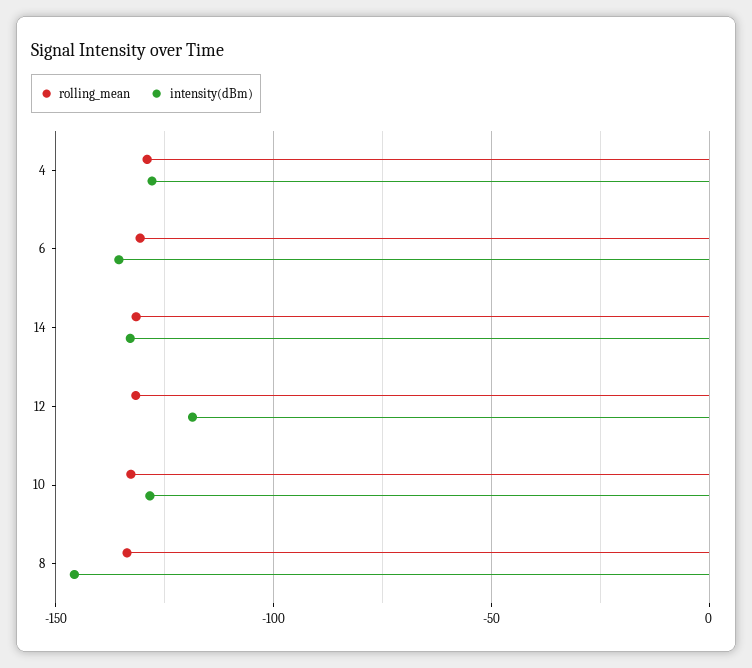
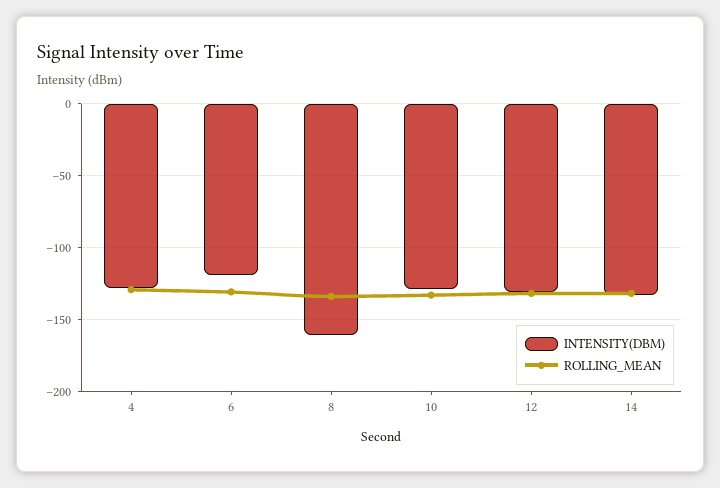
intensity(dBm), 6: -135 -> -120
intensity(dBm), 12: -120 -> -130
intensity(dBm), 8: -145 -> -160

